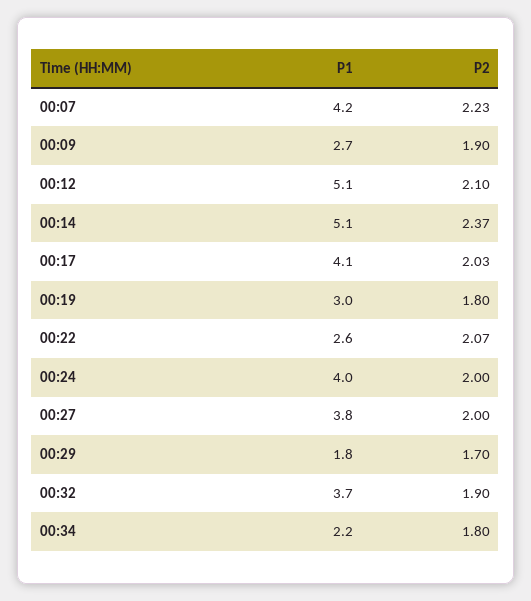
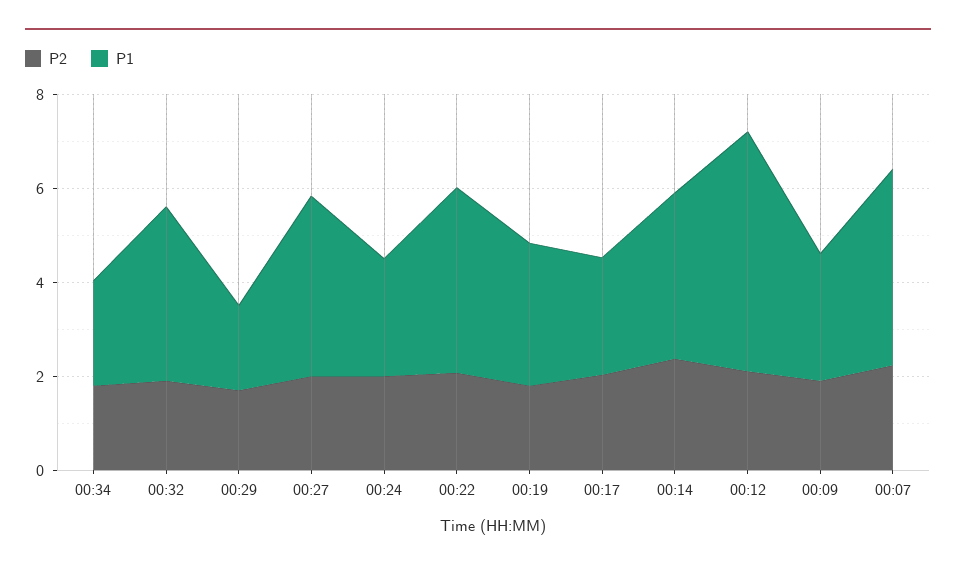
P1, 00:14: 5.1 -> 3.5
P1, 00:17: 4.1 -> 2.5
P1, 00:22: 2.6 -> 4
P1, 00:24: 4 -> 2.5

